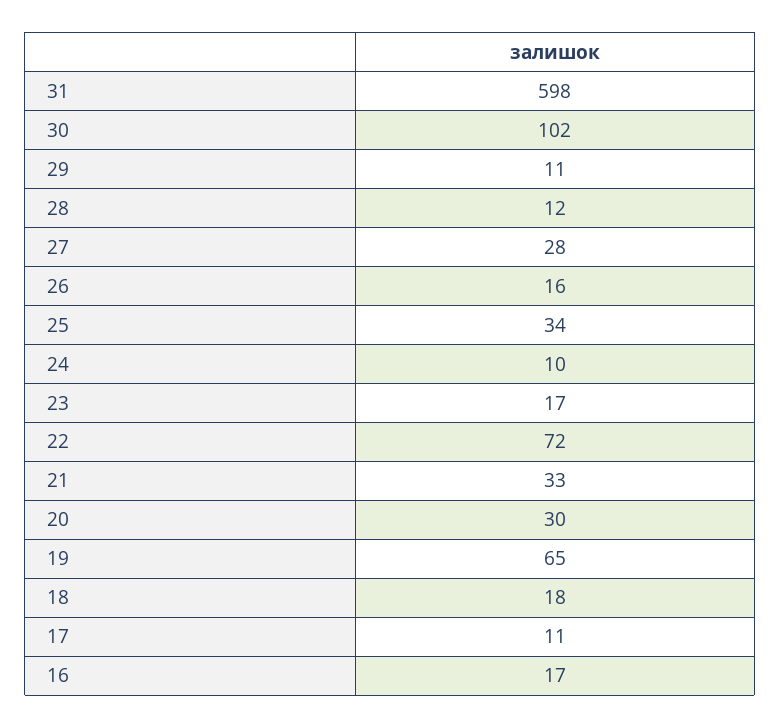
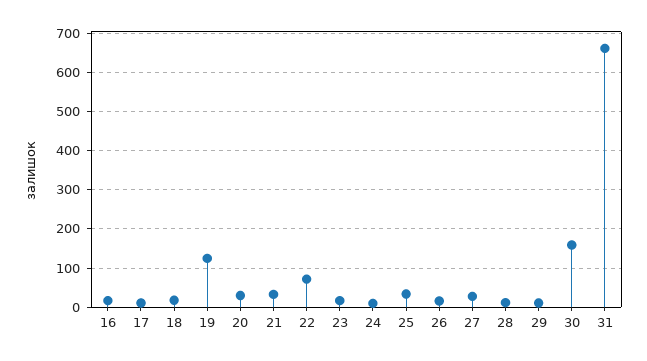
31: 598 -> 660
30: 102 -> 160
19: 65 -> 120

